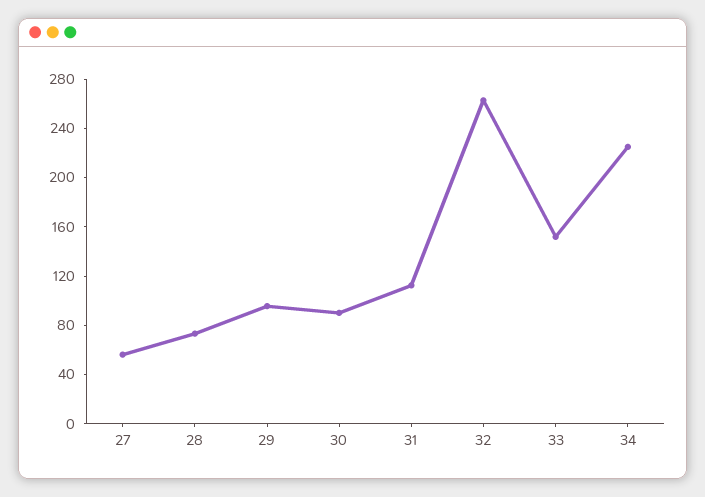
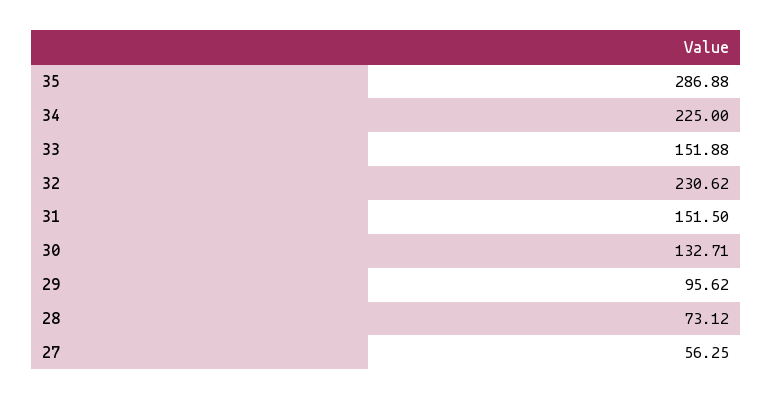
30: 90 -> 132.71
31: 110 -> 151.5
32: 260 -> 230.62
35: none -> 286.88

